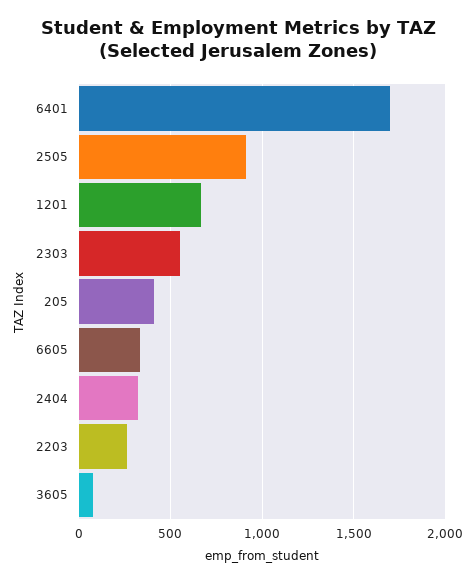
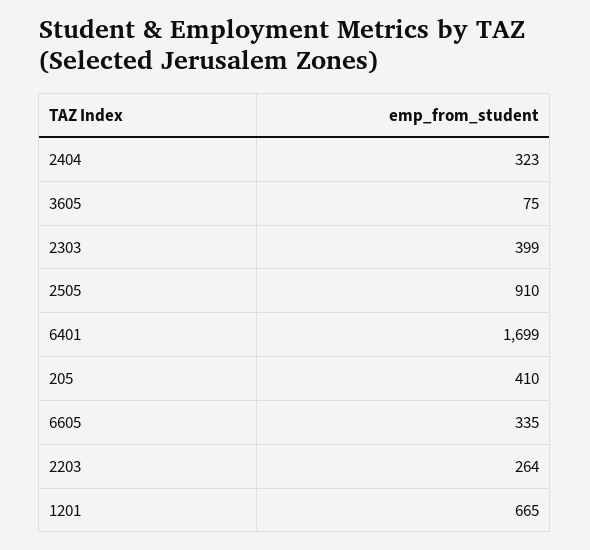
2303: 550 -> 399

